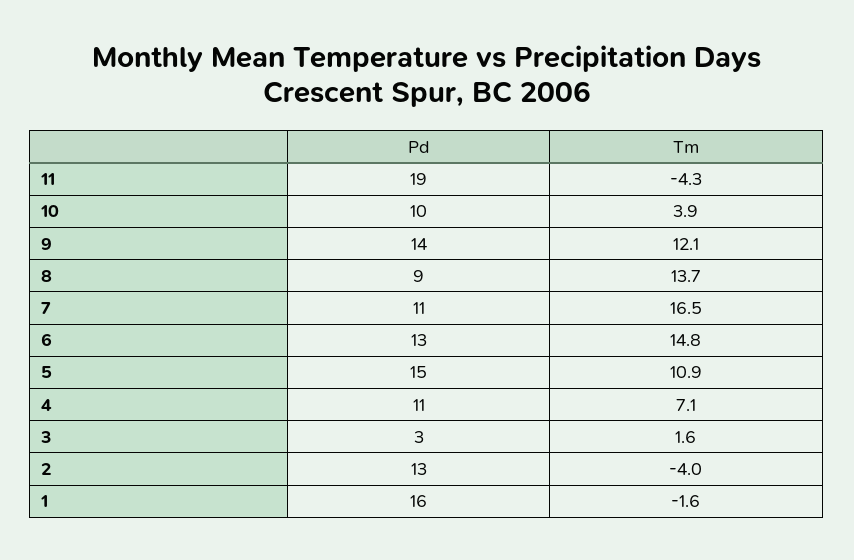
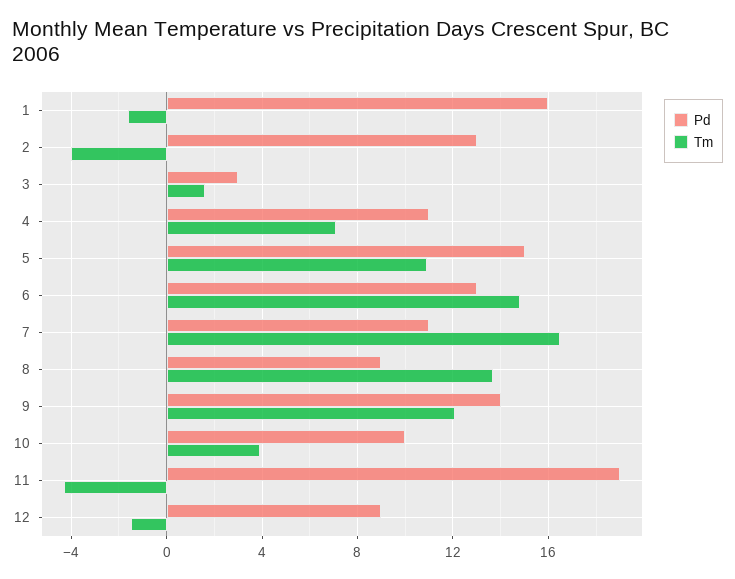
Pd, 12: none -> 9
Tm, 12: none -> -1.5

